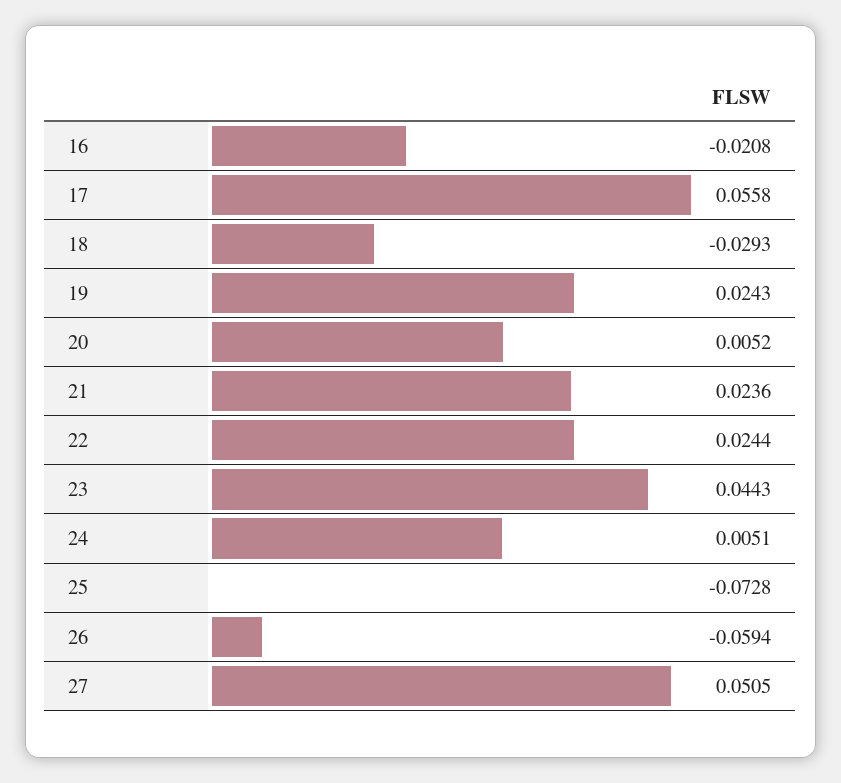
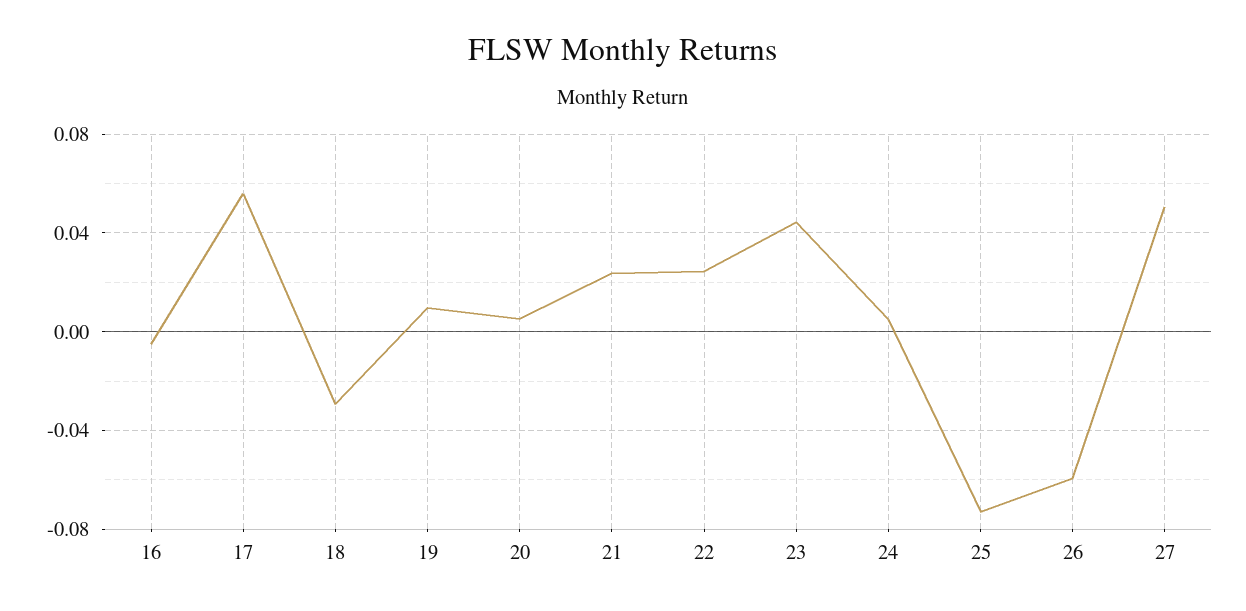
16: -0.0208 -> -0.005
19: 0.0243 -> 0.01

